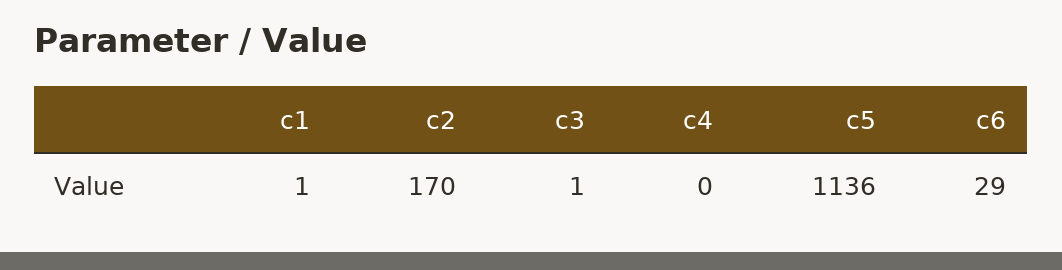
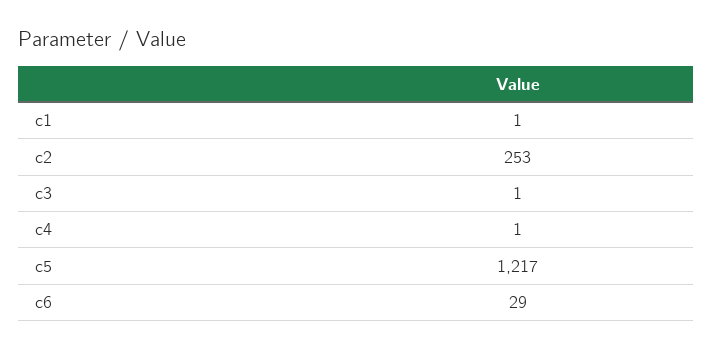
c2: 170 -> 253
c4: 0 -> 1
c5: 1136 -> 1217

